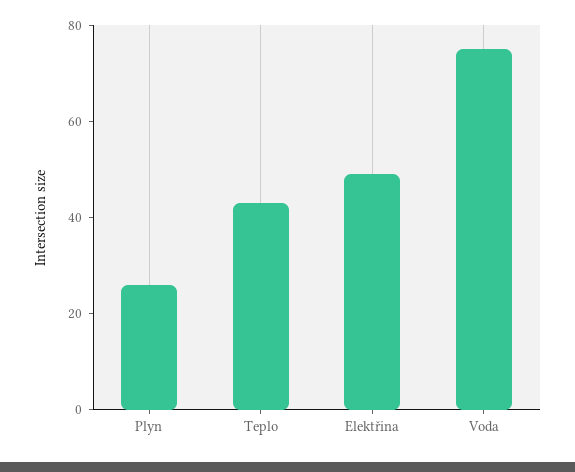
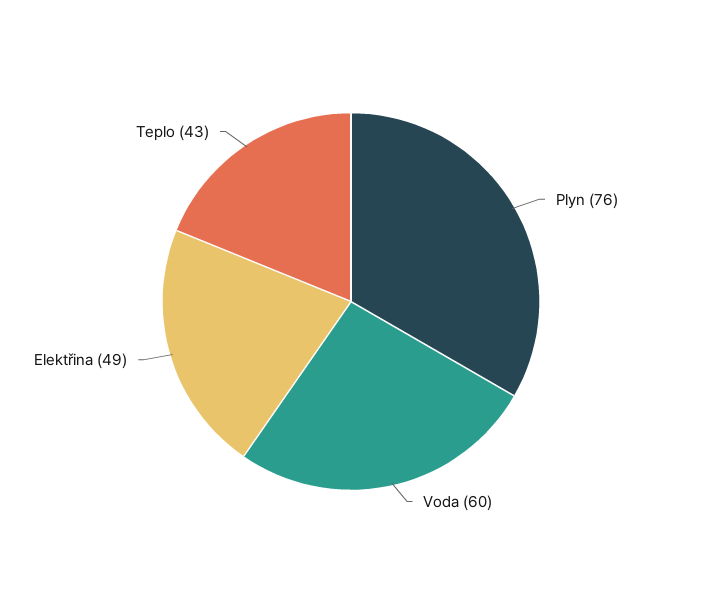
Plyn: 25 -> 76
Voda: 75 -> 60

